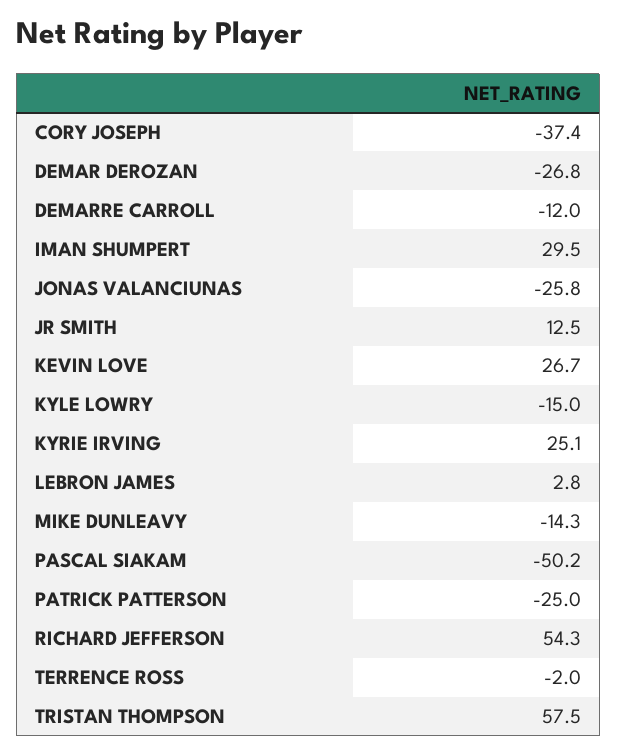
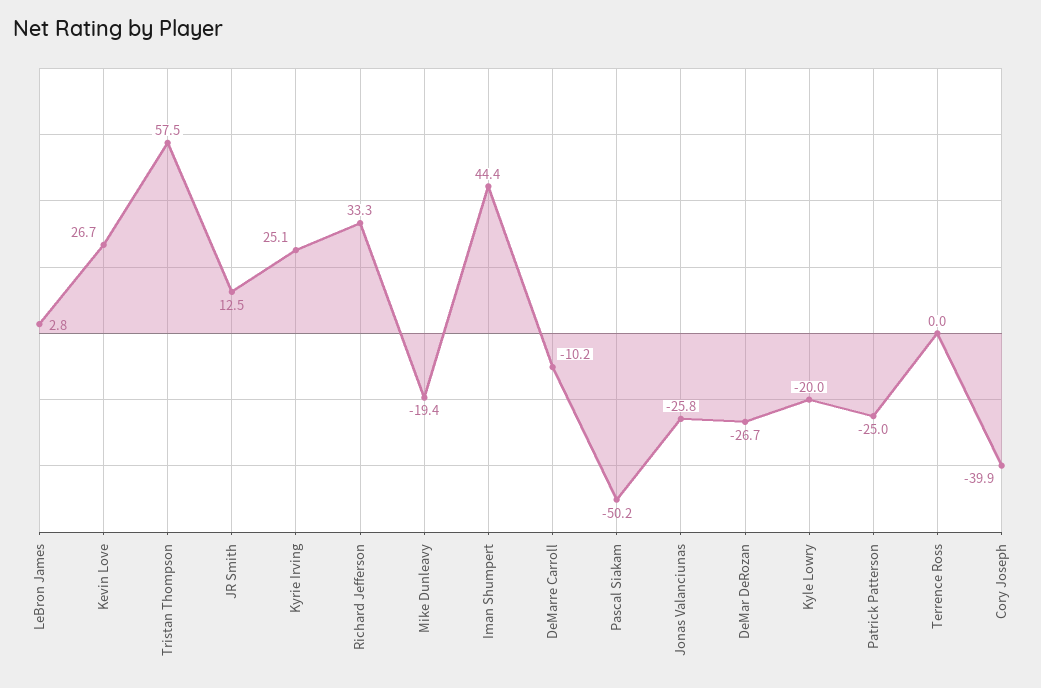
CORY JOSEPH: -37.4 -> -39.9
DEMAR DEROZAN: -26.8 -> -26.7
DEMARRE CARROLL: -12 -> -10.2
IMAN SHUMPERT: 29.5 -> 44.4
KYLE LOWRY: -15 -> -20
MIKE DUNLEAVY: -14.3 -> -19.4
RICHARD JEFFERSON: 54.3 -> 33.3
TERRENCE ROSS: -2 -> 0

